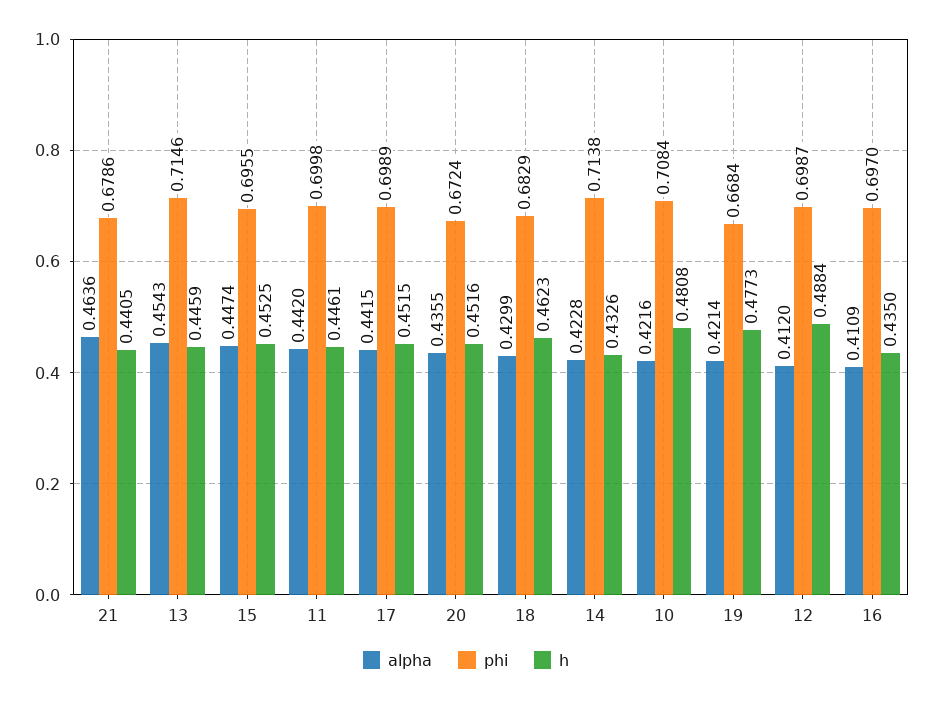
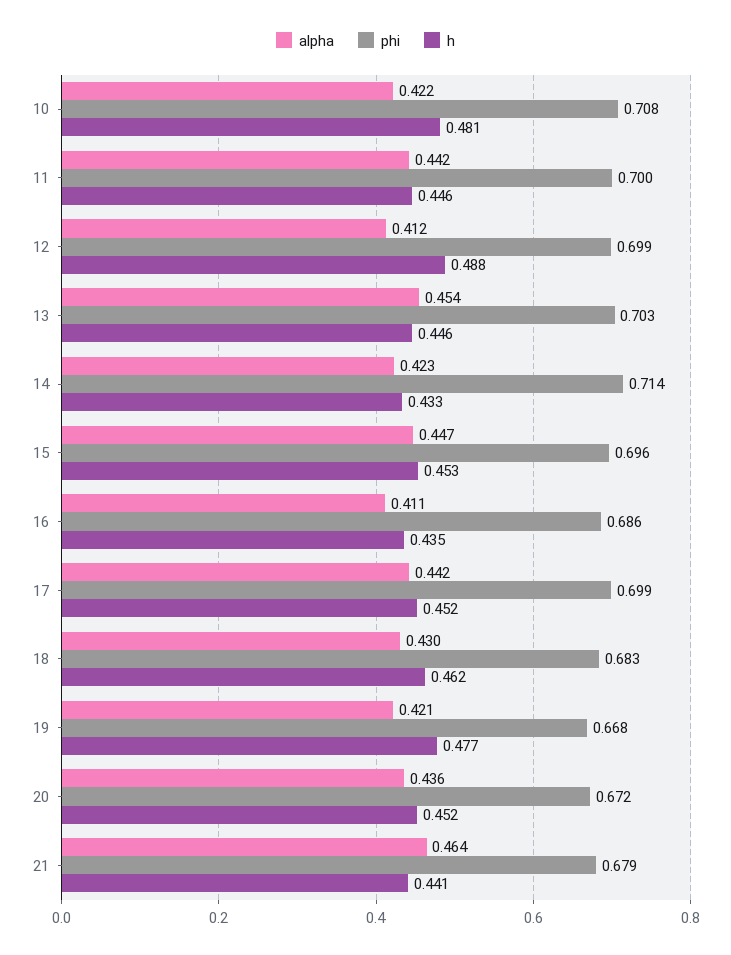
phi, 13: 0.7146 -> 0.703
phi, 16: 0.697 -> 0.686

